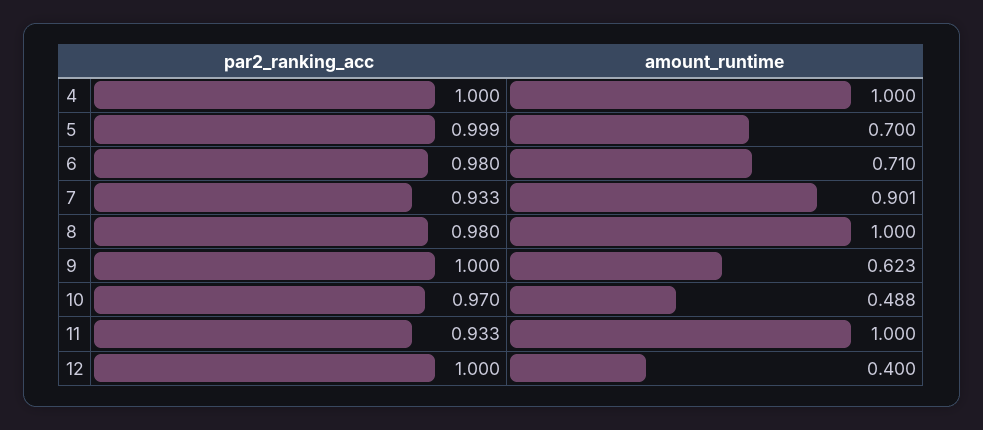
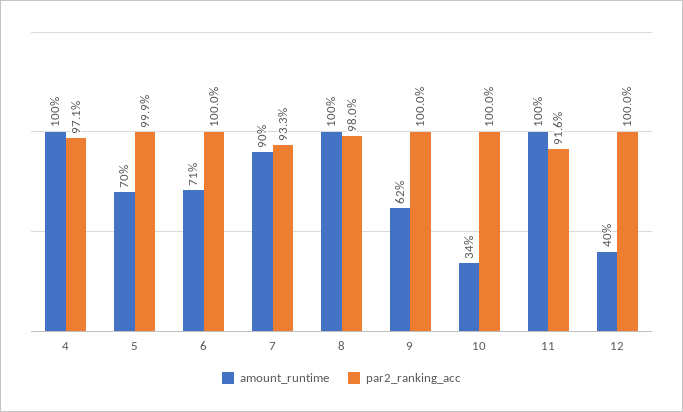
par2_ranking_acc, 4: 1 -> 0.971
par2_ranking_acc, 6: 0.98 -> 1
par2_ranking_acc, 10: 0.97 -> 1
amount_runtime, 10: 0.488 -> 0.34
par2_ranking_acc, 11: 0.933 -> 0.916

